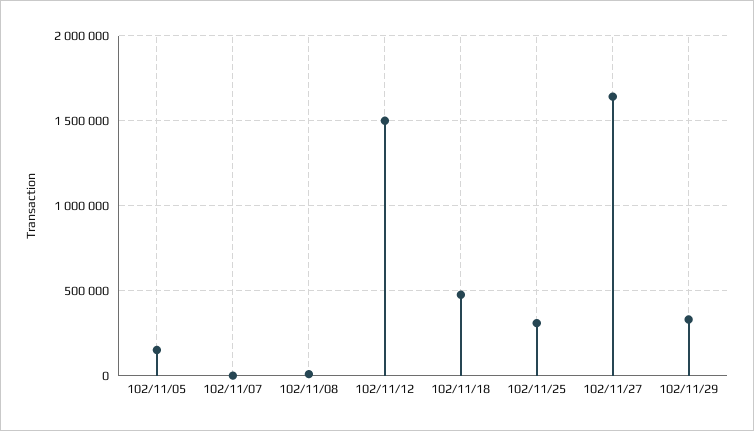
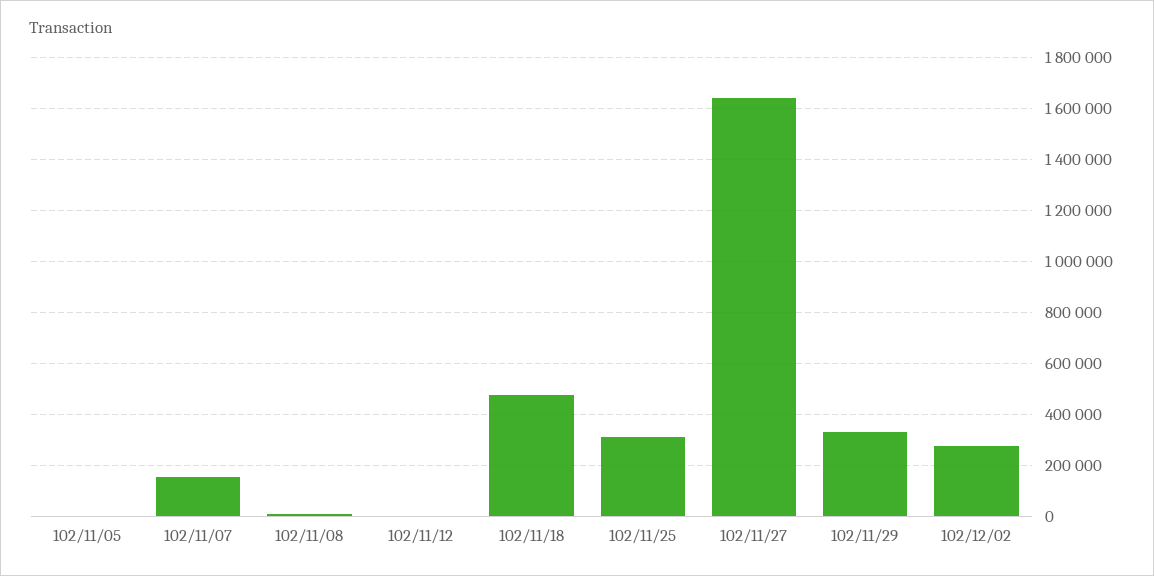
102/11/05: 150000 -> 0
102/11/07: 0 -> 150000
102/11/12: 1500000 -> 0
102/12/02: none -> 275000

